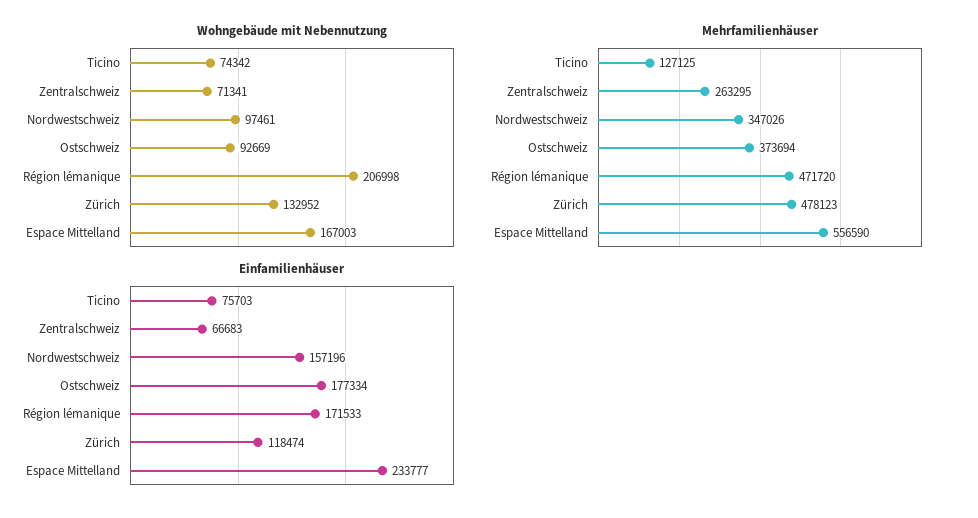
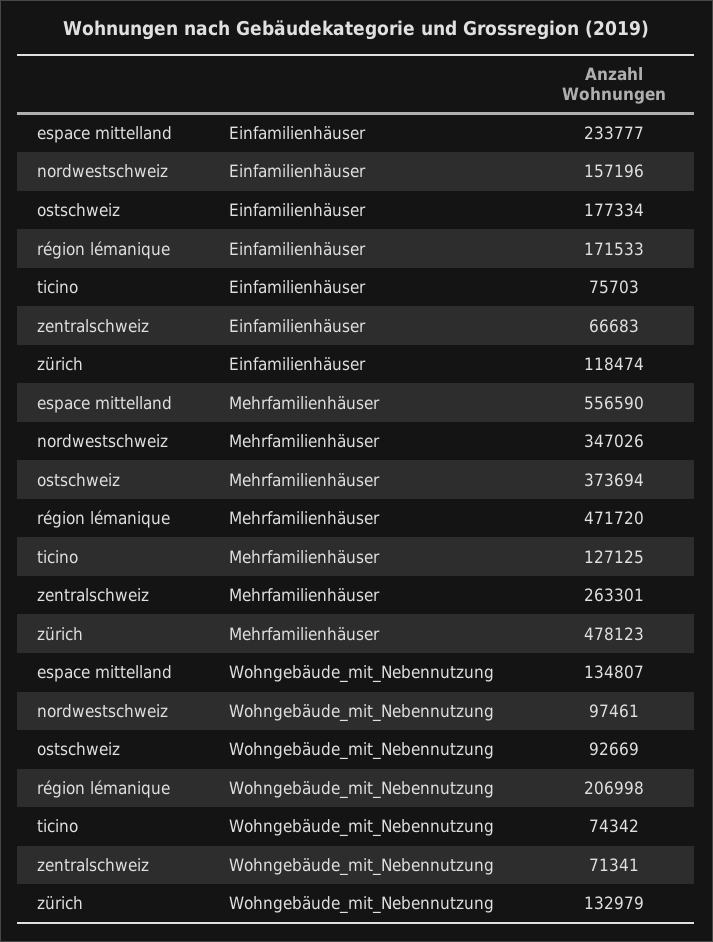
Wohngebäude mit Nebennutzung, Zürich: 132952 -> 132979
Wohngebäude mit Nebennutzung, Espace Mittelland: 167003 -> 134807
Mehrfamilienhäuser, Zentralschweiz: 263295 -> 263301

